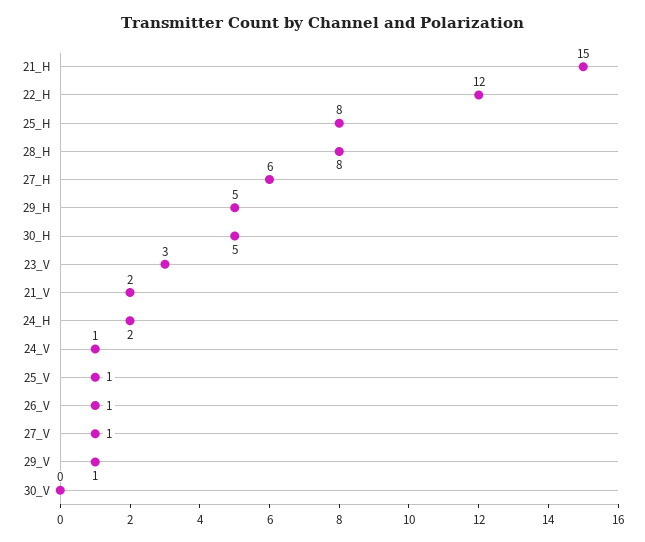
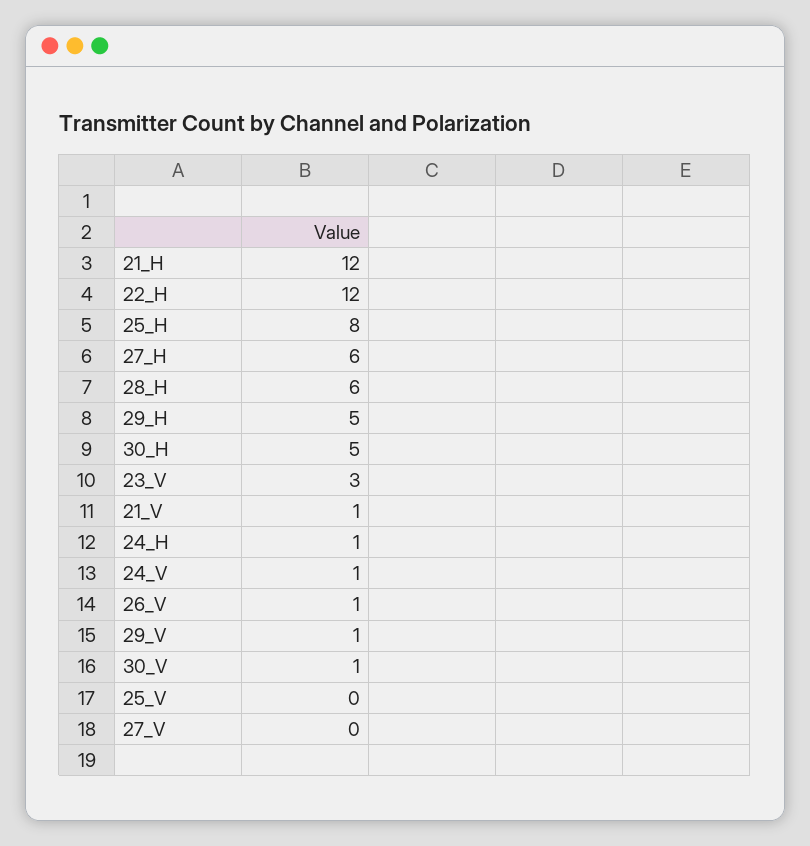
21_H: 15 -> 12
28_H: 8 -> 6
21_V: 2 -> 1
24_H: 2 -> 1
25_V: 1 -> 0
27_V: 1 -> 0
30_V: 0 -> 1

